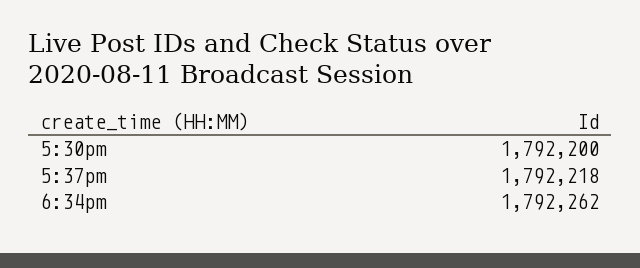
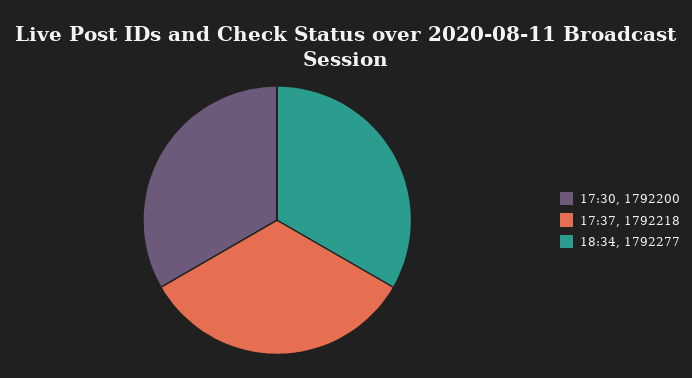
6:34pm: 1792262 -> 1792277

